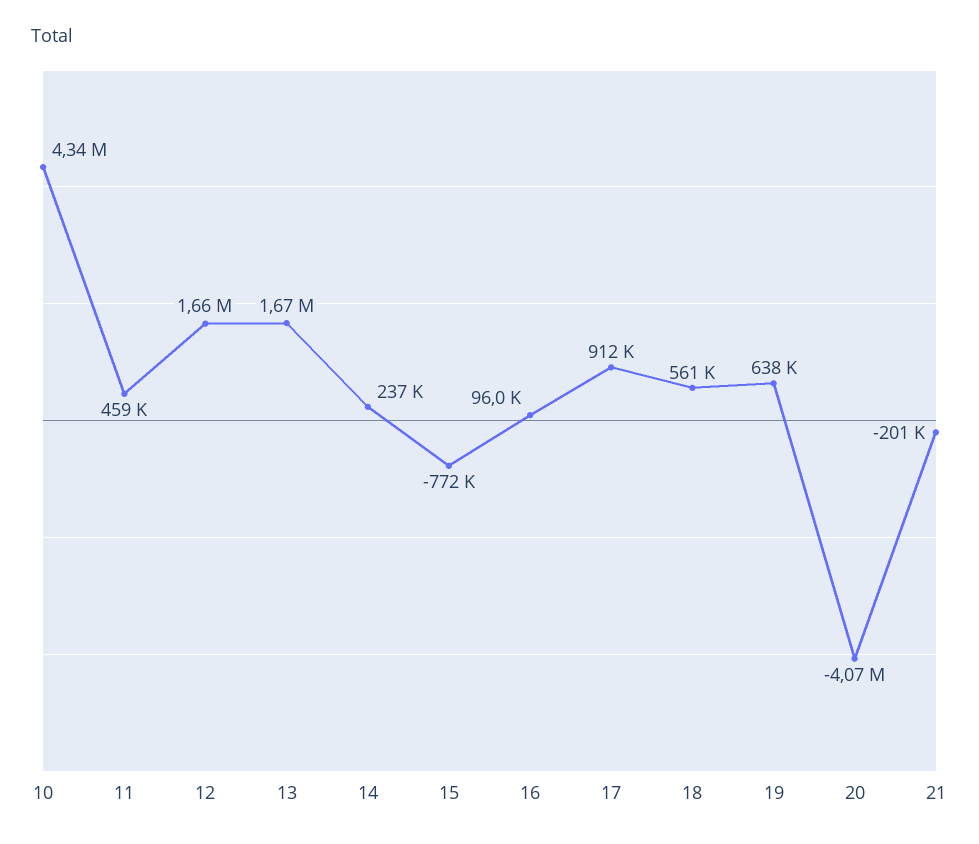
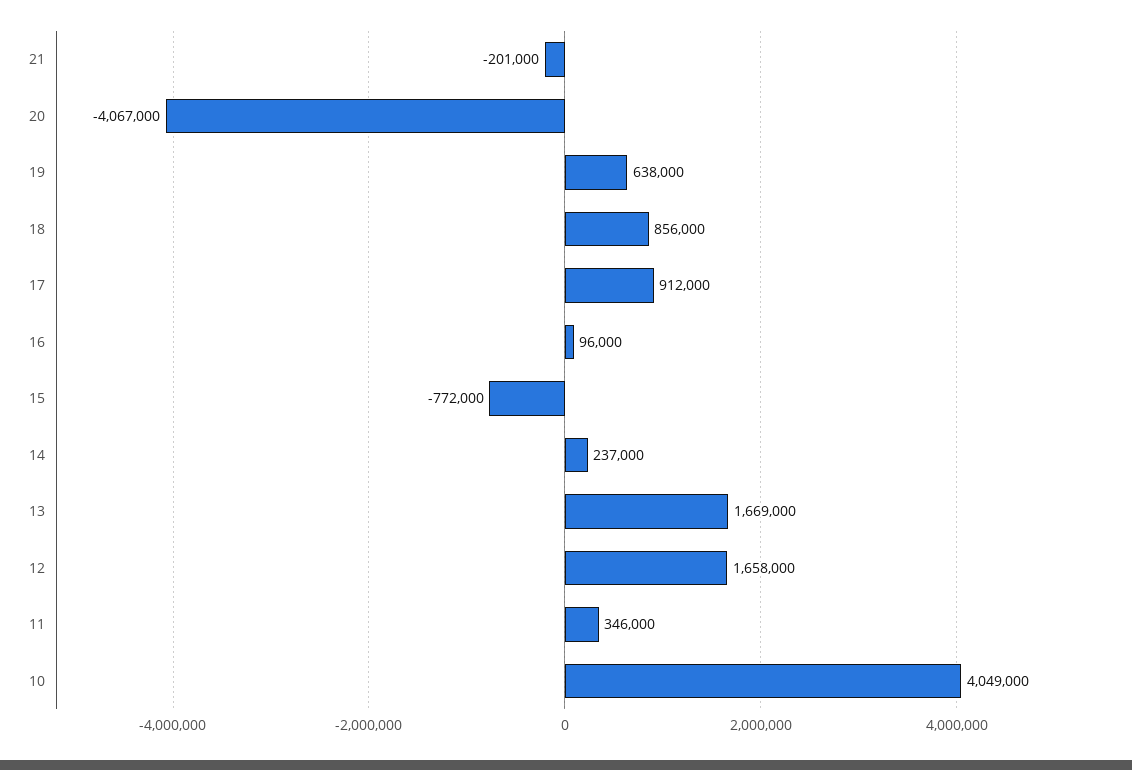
10: 4340000 -> 4049000
11: 459000 -> 346000
18: 561000 -> 856000

